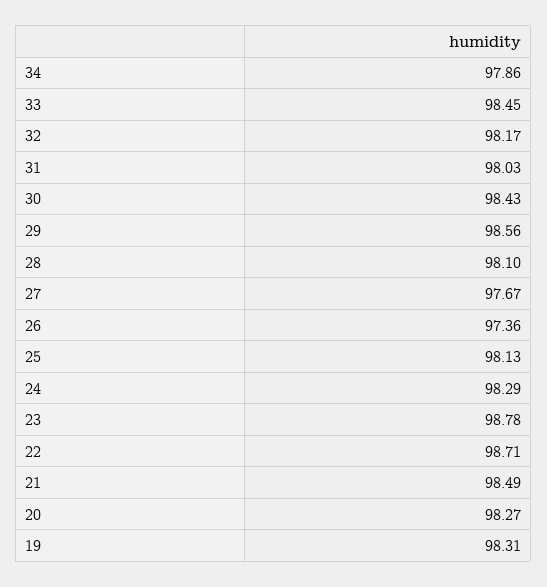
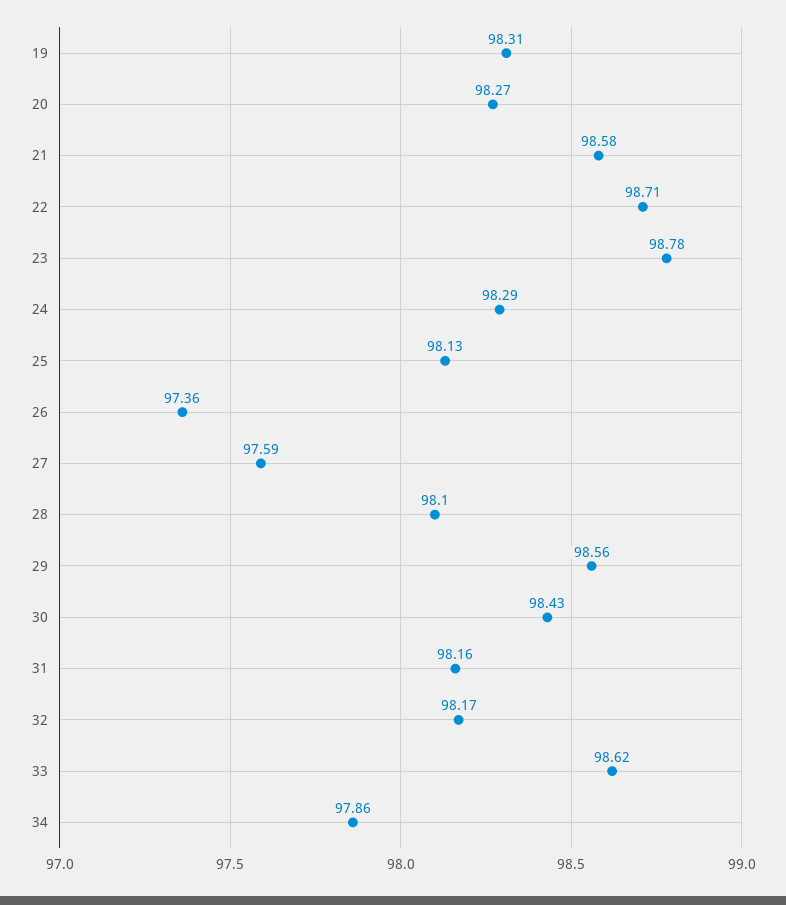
33: 98.45 -> 98.62
31: 98.03 -> 98.16
27: 97.67 -> 97.59
21: 98.49 -> 98.58

